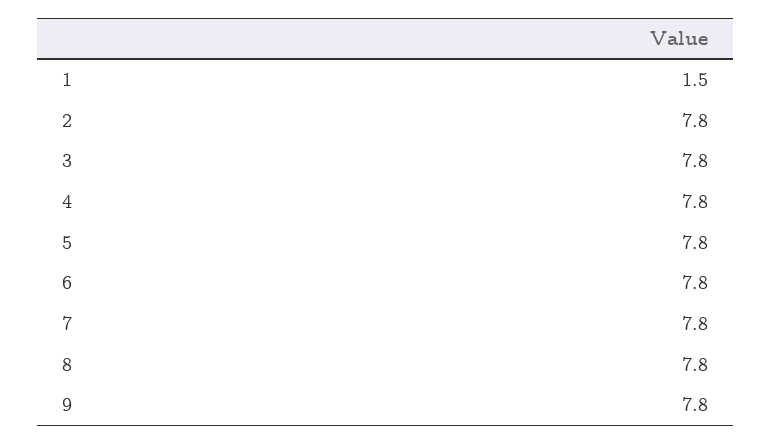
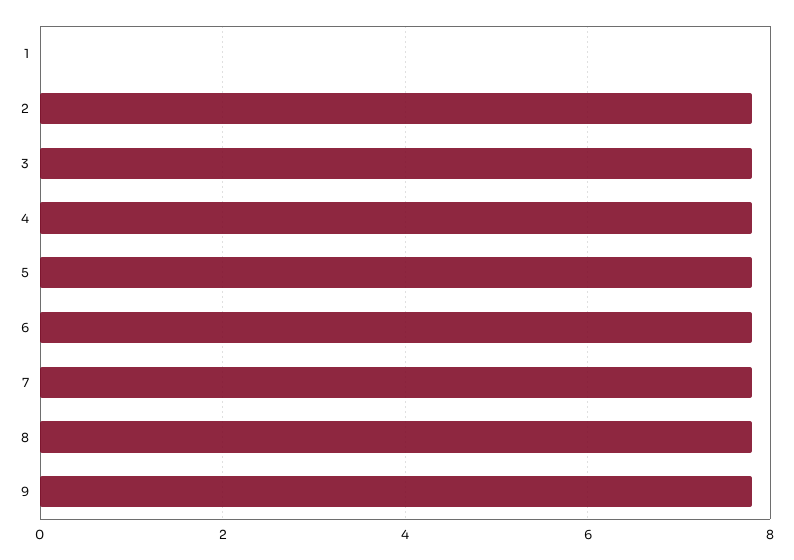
1: 1.5 -> 0

